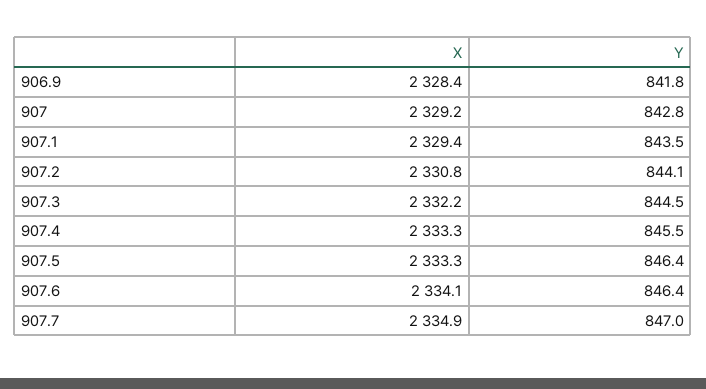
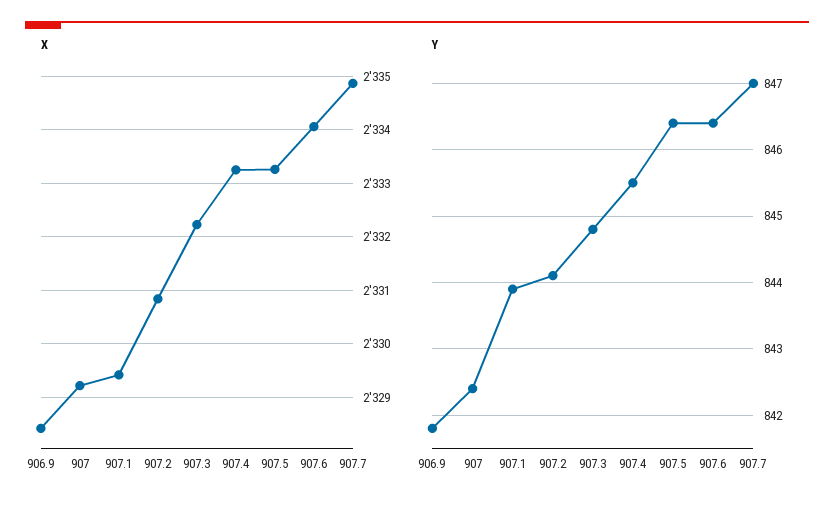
Y, 907: 842.8 -> 842.4
Y, 907.1: 843.5 -> 843.9
Y, 907.3: 844.5 -> 844.8

